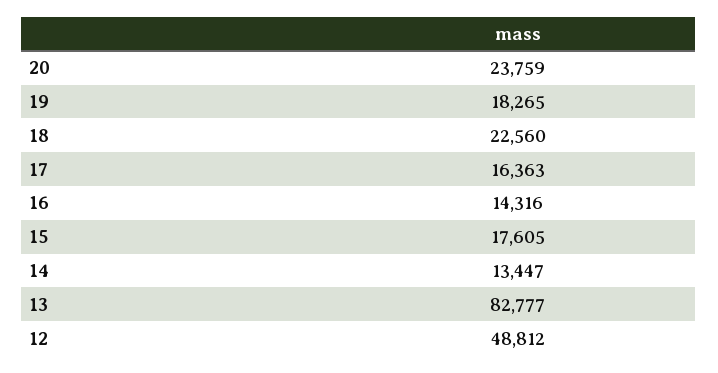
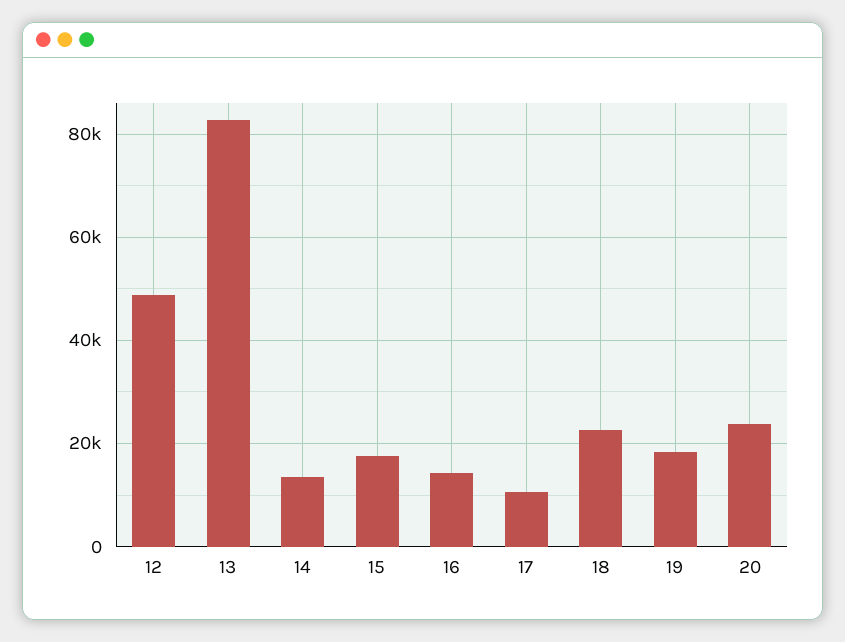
17: 16363 -> 10000

